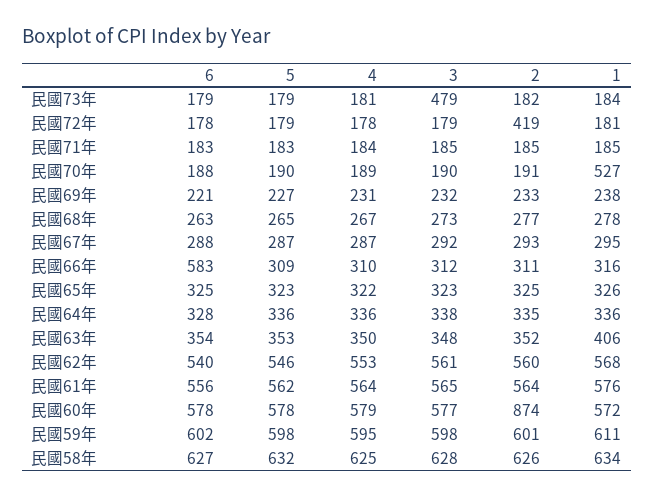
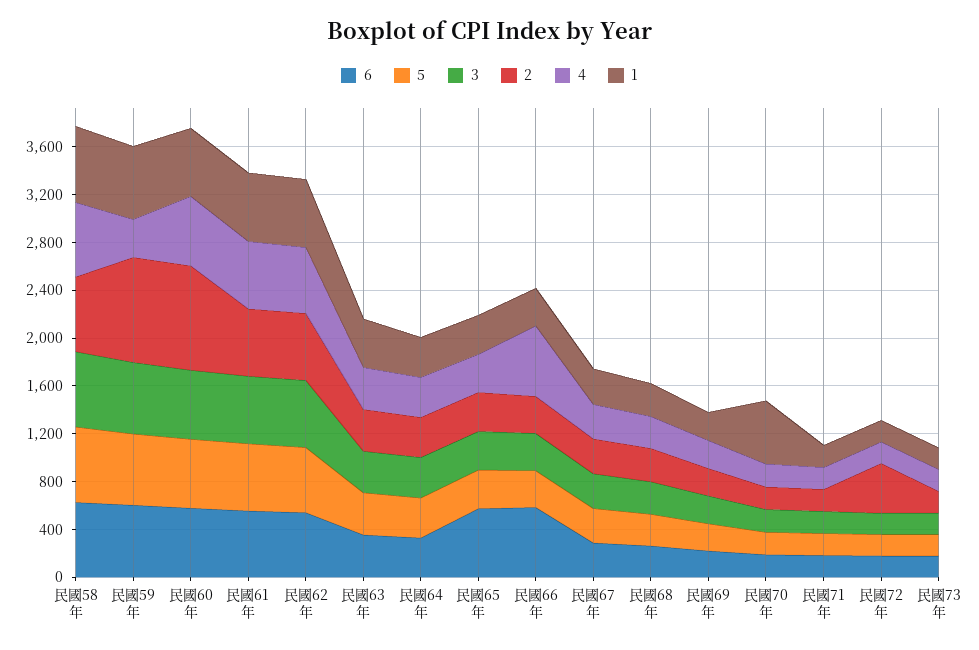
3, 民國73年: 479 -> 200
4, 民國66年: 310 -> 600
6, 民國65年: 325 -> 600
4, 民國59年: 595 -> 300
2, 民國59年: 601 -> 900

